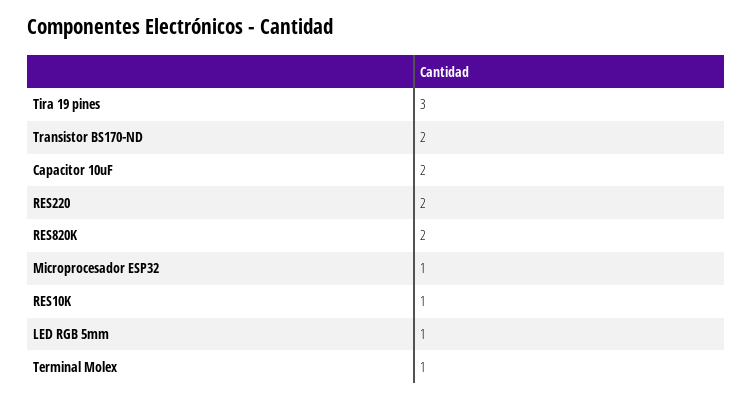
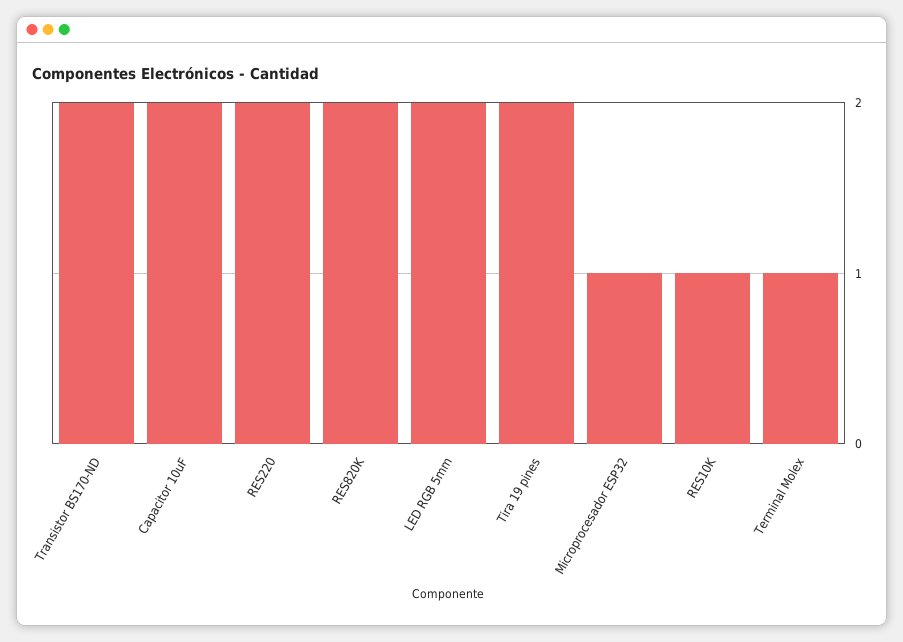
Tira 19 pines: 3 -> 2
LED RGB 5mm: 1 -> 2

